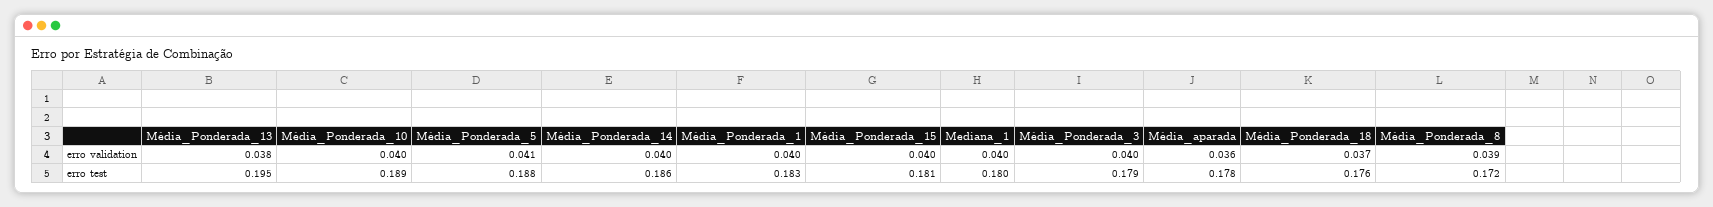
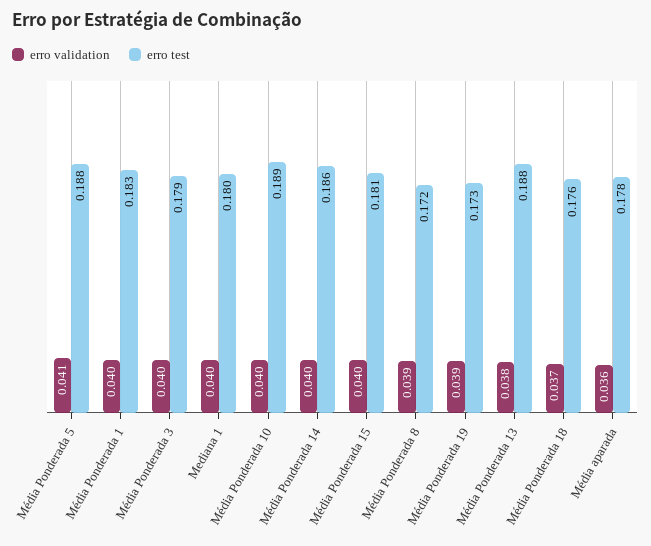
erro test, Média_Ponderada_13: 0.195 -> 0.188
erro validation, Média Ponderada 19: none -> 0.039
erro test, Média Ponderada 19: none -> 0.173

